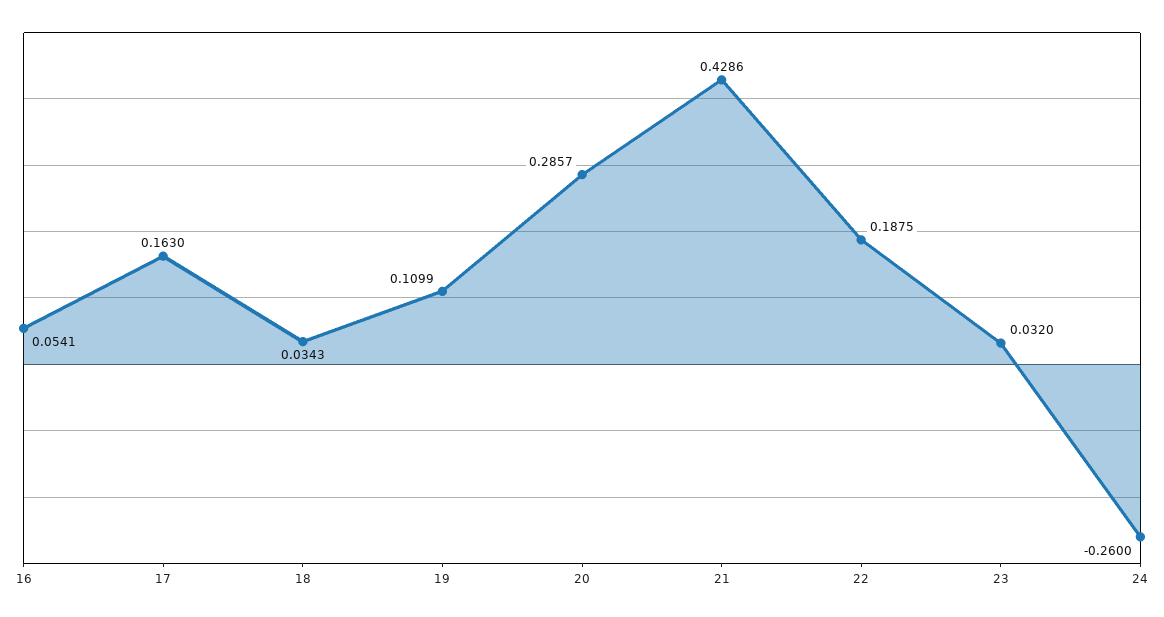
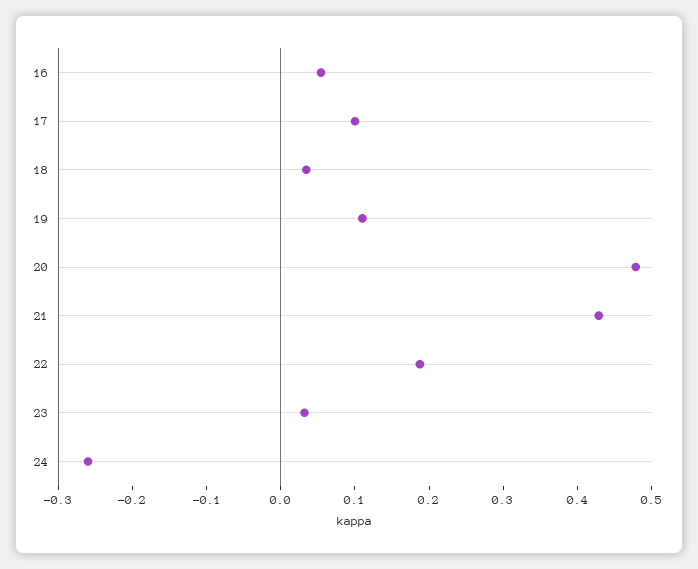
17: 0.163 -> 0.1
20: 0.2857 -> 0.48

